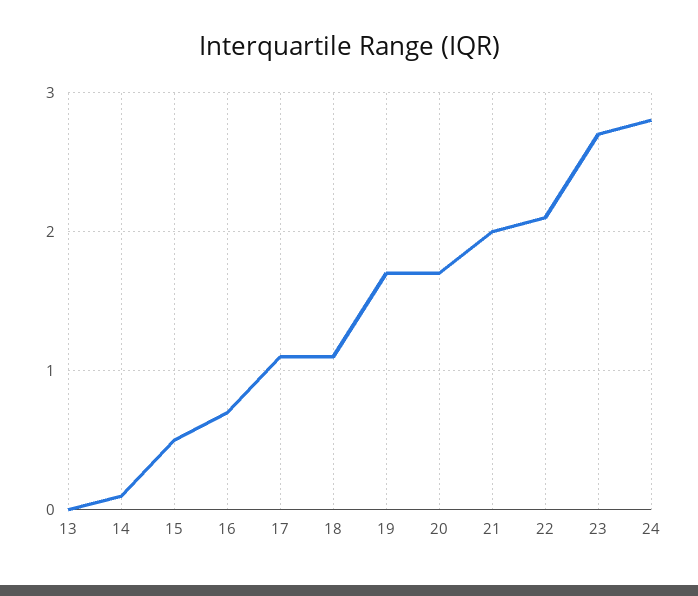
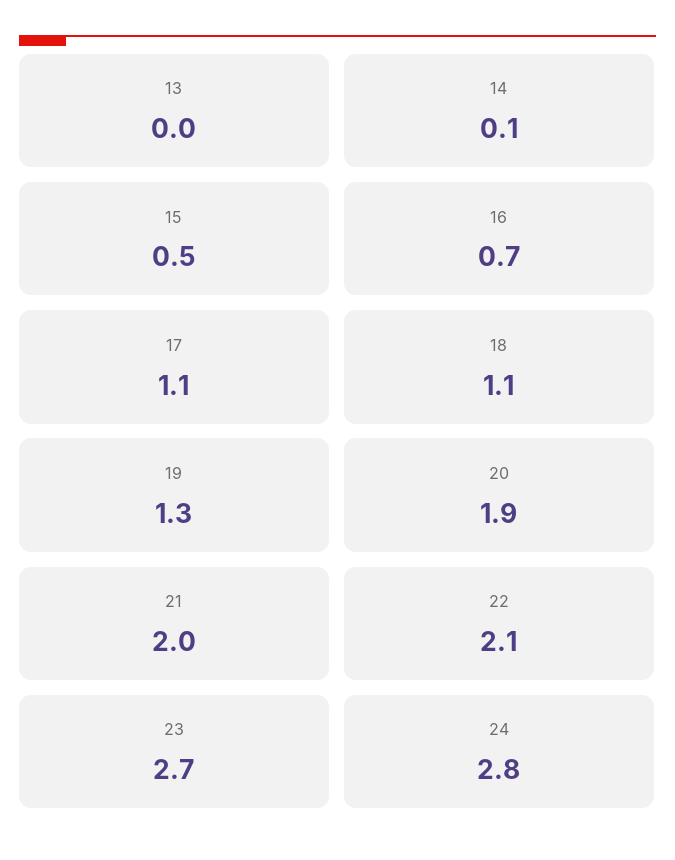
19: 1.7 -> 1.3
20: 1.7 -> 1.9

